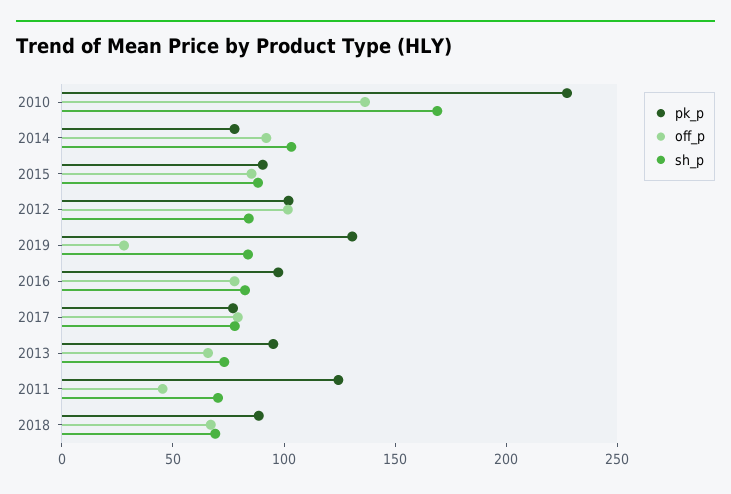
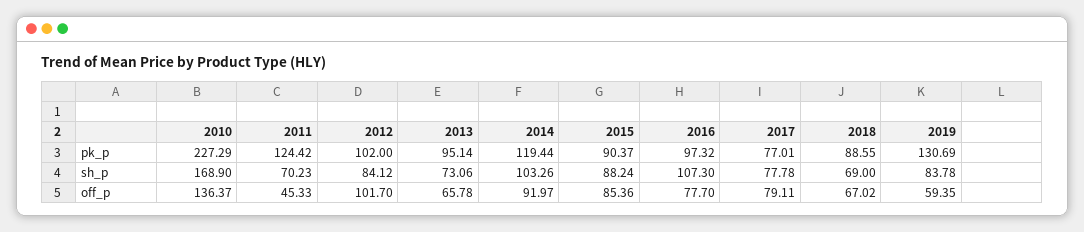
pk_p, 2014: 80 -> 119.44
off_p, 2019: 30 -> 59.35
sh_p, 2016: 80 -> 107.3

